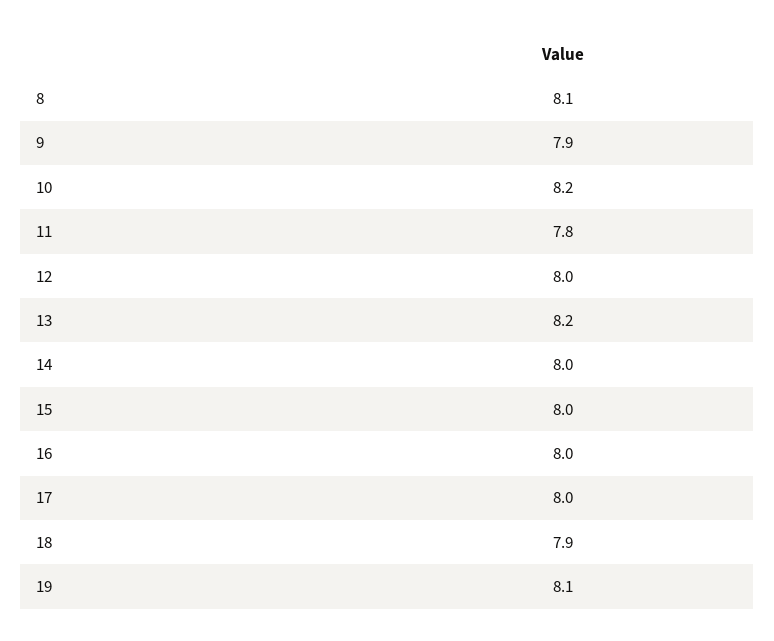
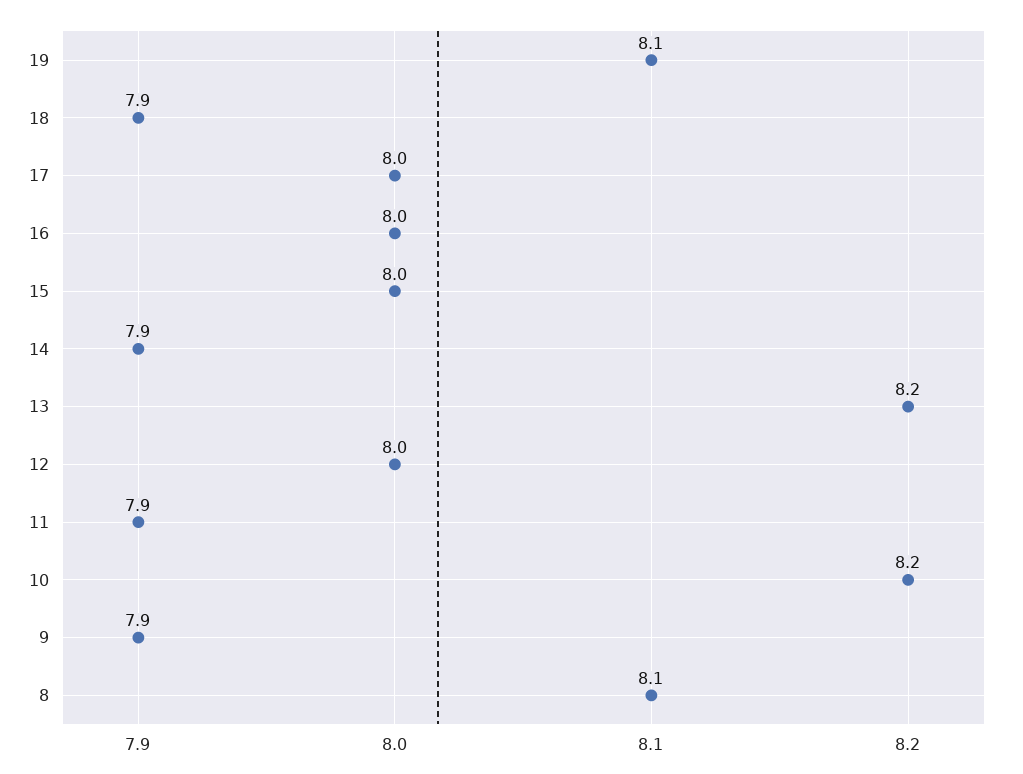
11: 7.8 -> 7.9
14: 8 -> 7.9

